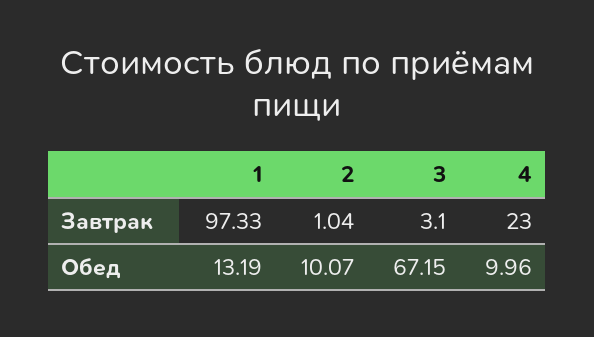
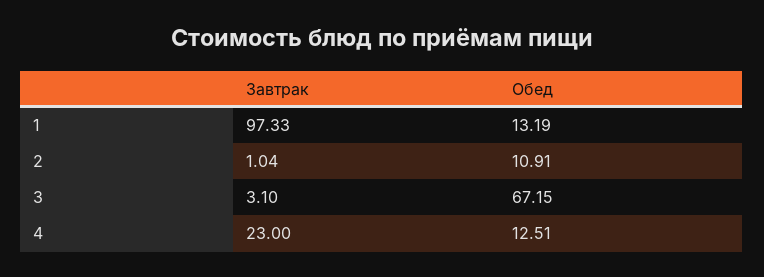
2, Обед: 10.07 -> 10.91
4, Обед: 9.96 -> 12.51

